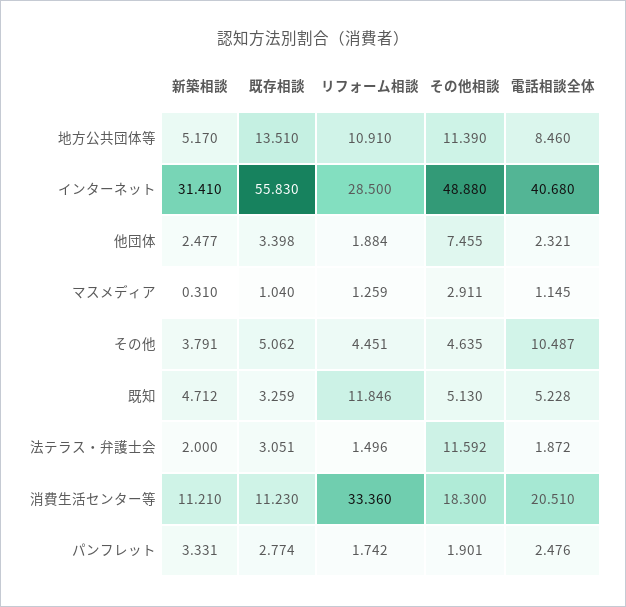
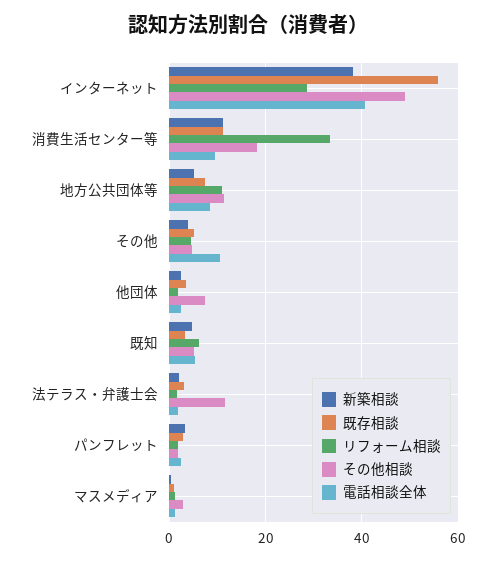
既存相談, 地方公共団体等: 13.51 -> 8
新築相談, インターネット: 31.41 -> 38
リフォーム相談, 既知: 11.846 -> 6
電話相談全体, 消費生活センター等: 20.51 -> 10

